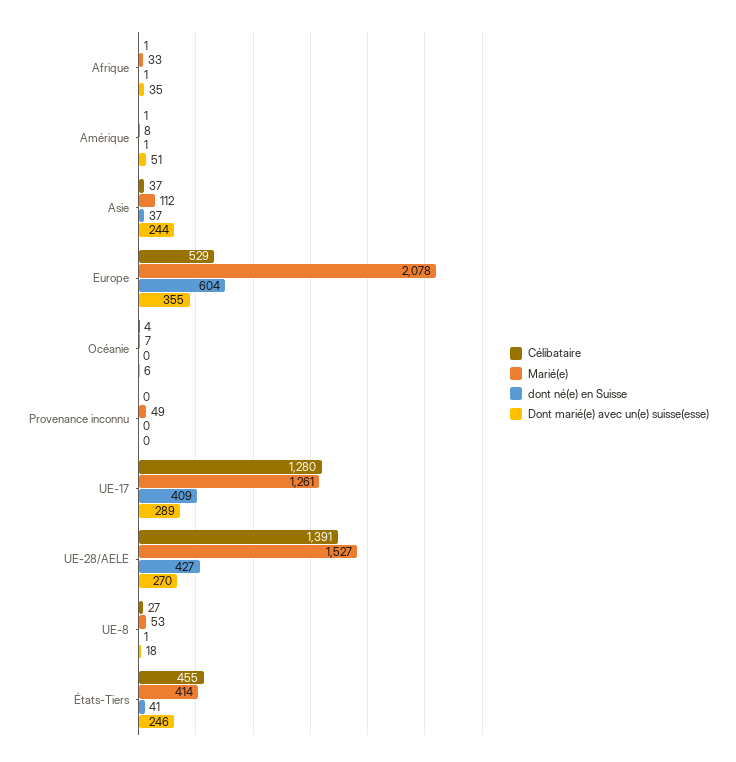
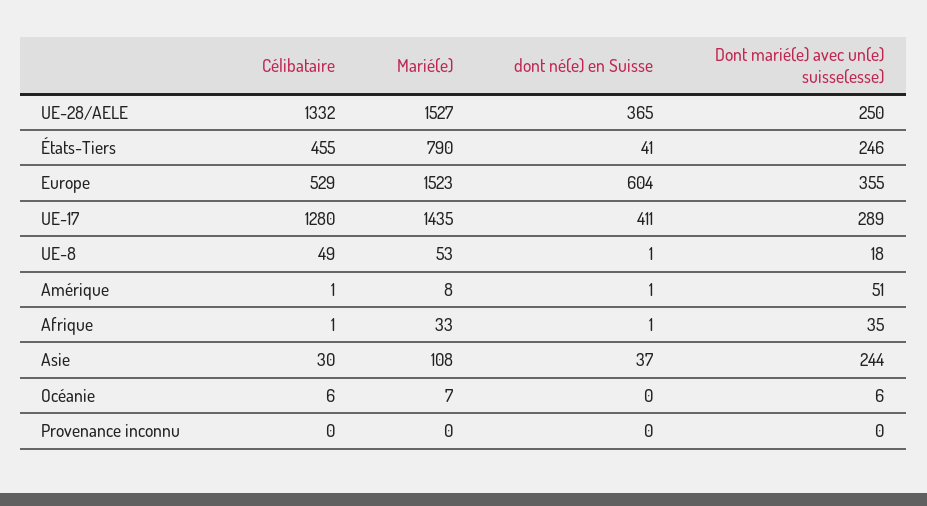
Célibataire, Asie: 37 -> 30
Marié(e), Asie: 112 -> 108
Marié(e), Europe: 2078 -> 1523
Célibataire, Océanie: 4 -> 6
Marié(e), Provenance inconnu: 49 -> 0
Marié(e), UE-17: 1261 -> 1435
dont né(e) en Suisse, UE-17: 409 -> 411
Célibataire, UE-28/AELE: 1391 -> 1332
dont né(e) en Suisse, UE-28/AELE: 427 -> 365
Dont marié(e) avec un(e) suisse(esse), UE-28/AELE: 270 -> 250
Célibataire, UE-8: 27 -> 49
Marié(e), États-Tiers: 414 -> 790

